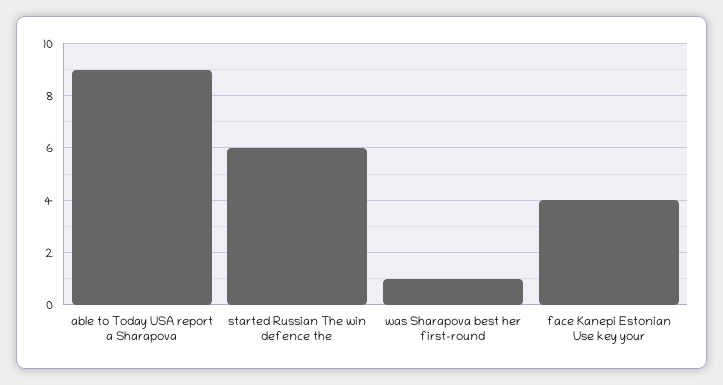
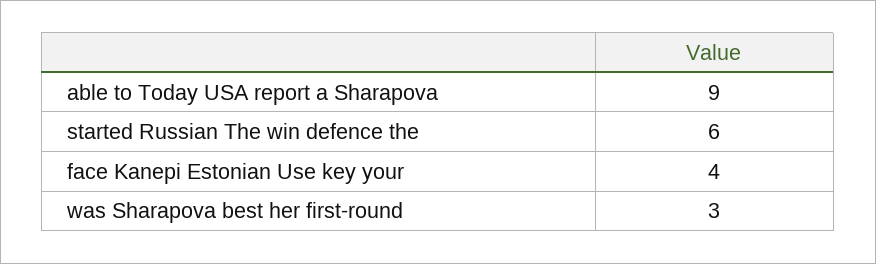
was Sharapova best her first-round: 1 -> 3

